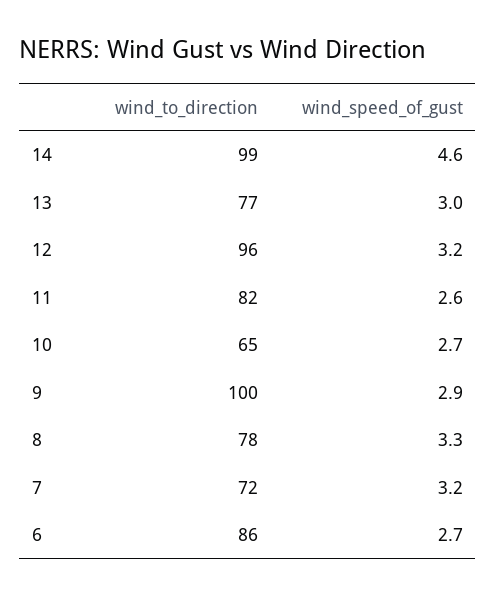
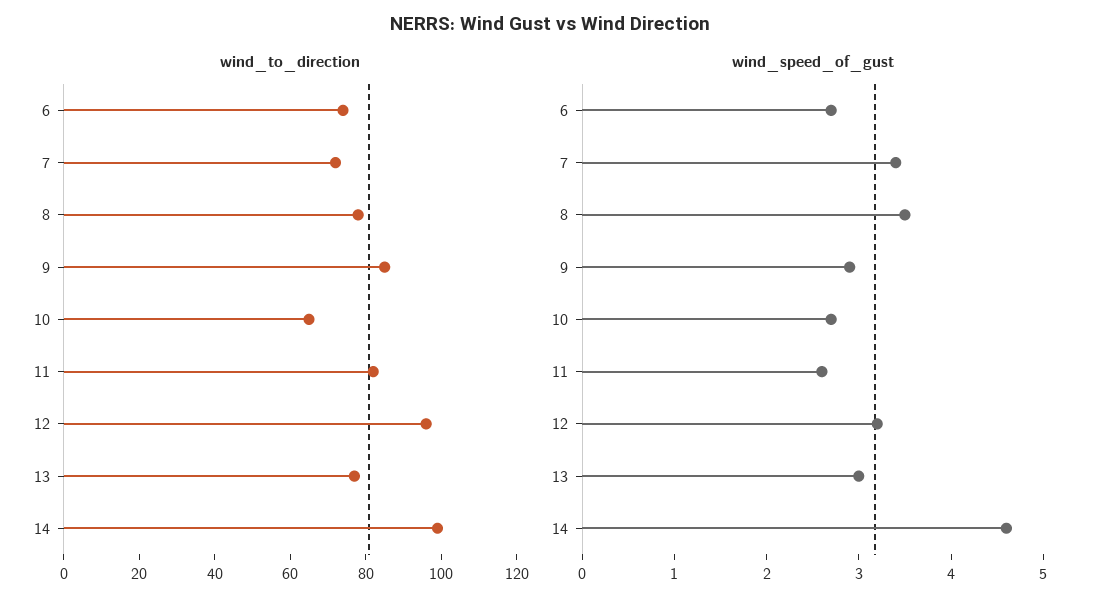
wind_to_direction, 9: 100 -> 85
wind_speed_of_gust, 8: 3.3 -> 3.5
wind_speed_of_gust, 7: 3.2 -> 3.4
wind_to_direction, 6: 86 -> 75

